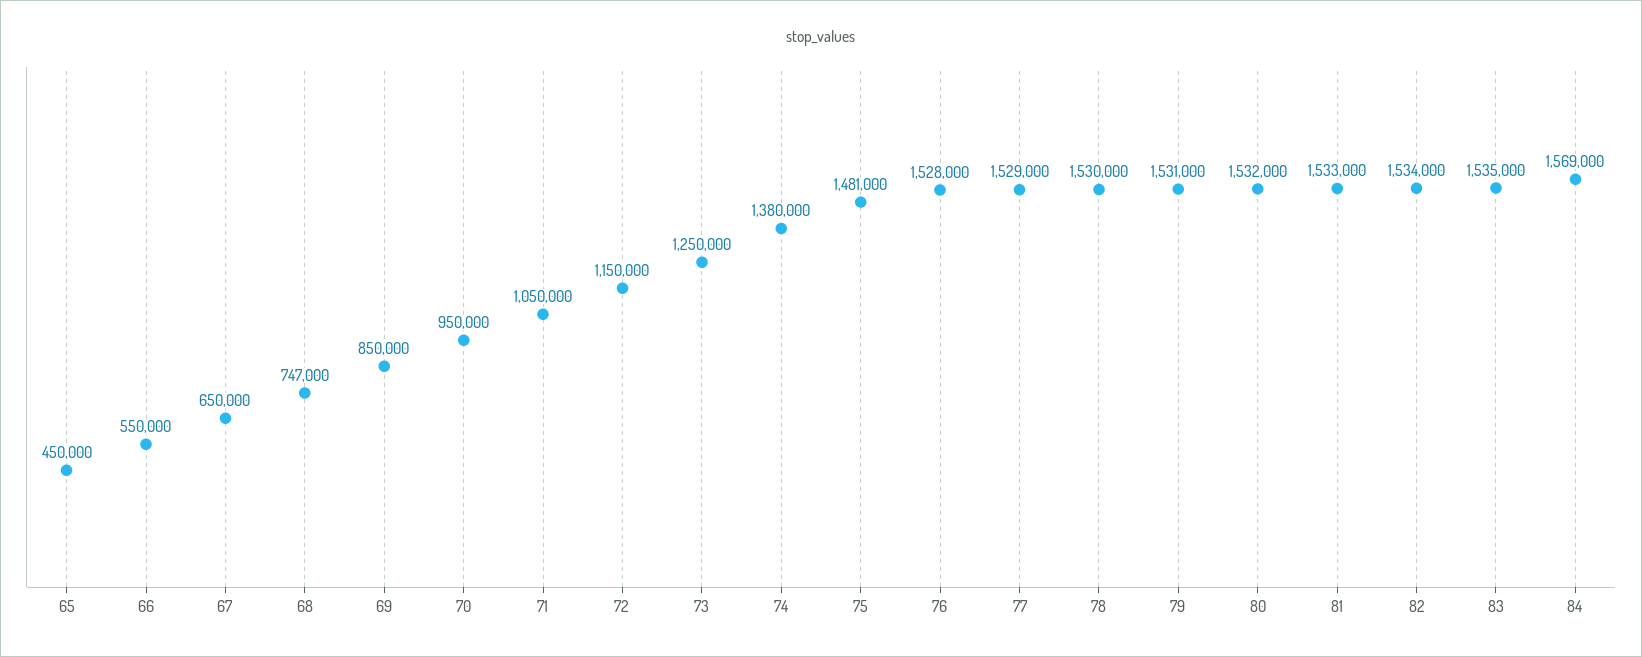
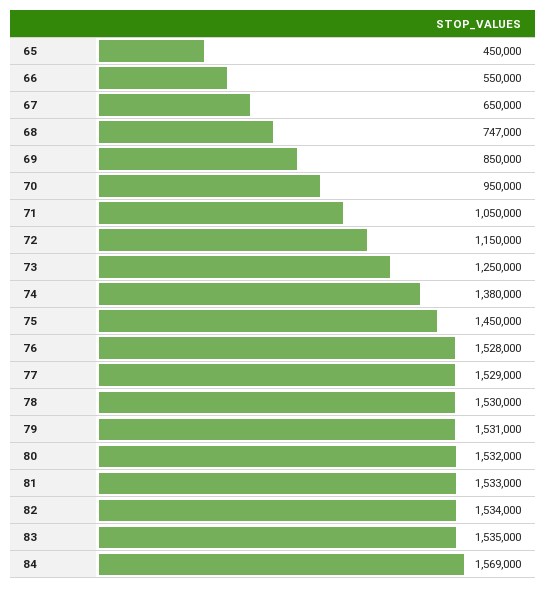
75: 1481000 -> 1450000

